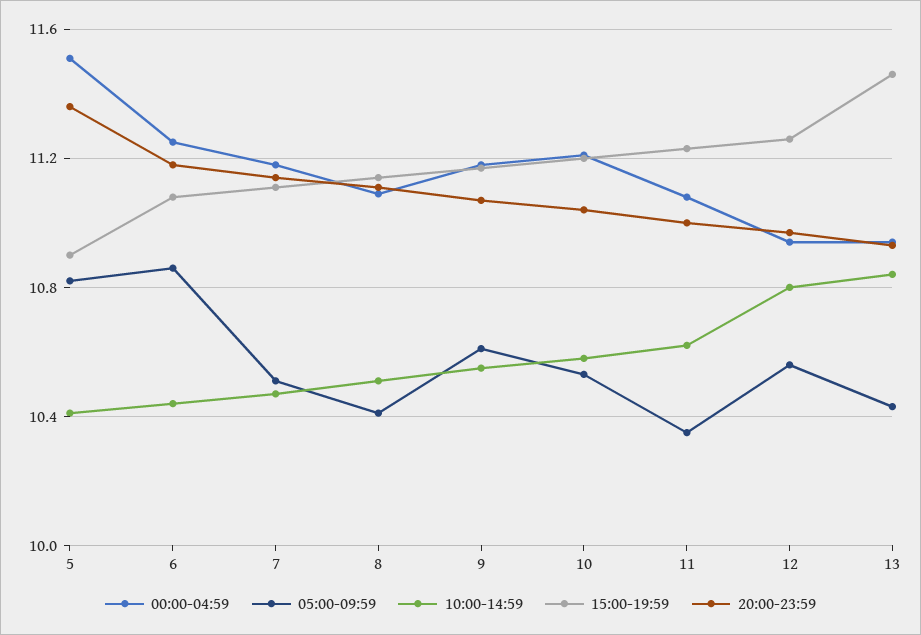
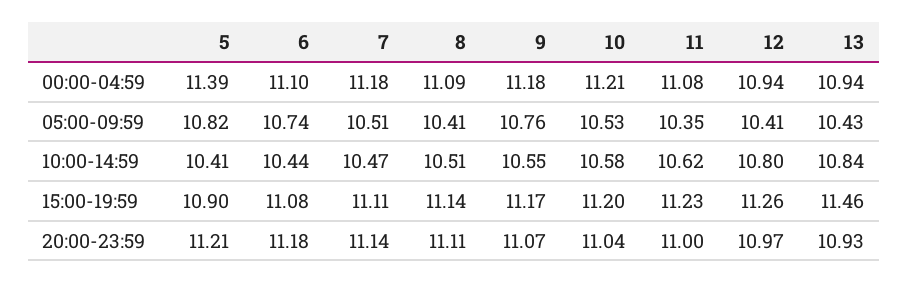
00:00-04:59, 5: 11.5 -> 11.39
20:00-23:59, 5: 11.35 -> 11.21
00:00-04:59, 6: 11.25 -> 11.1
05:00-09:59, 6: 10.85 -> 10.74
05:00-09:59, 9: 10.6 -> 10.76
05:00-09:59, 12: 10.55 -> 10.41

